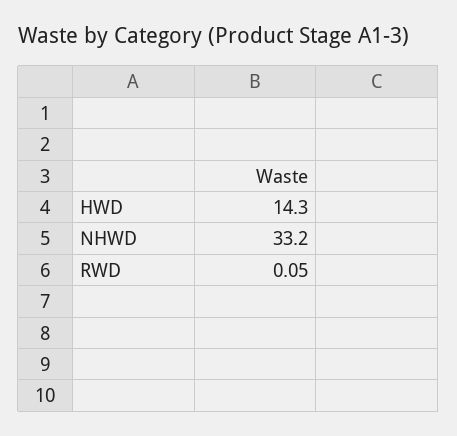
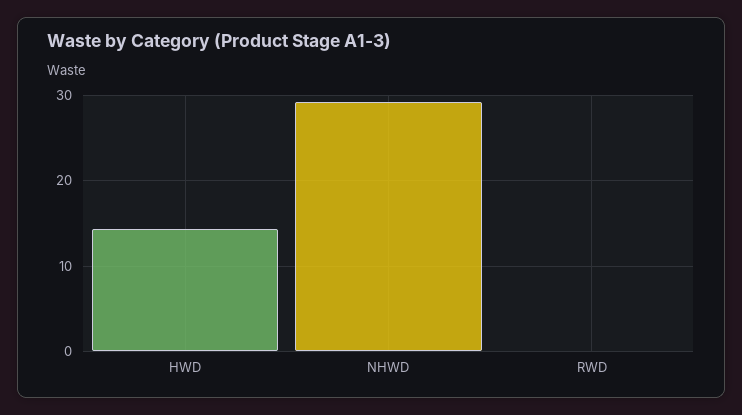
NHWD: 33.2 -> 29

